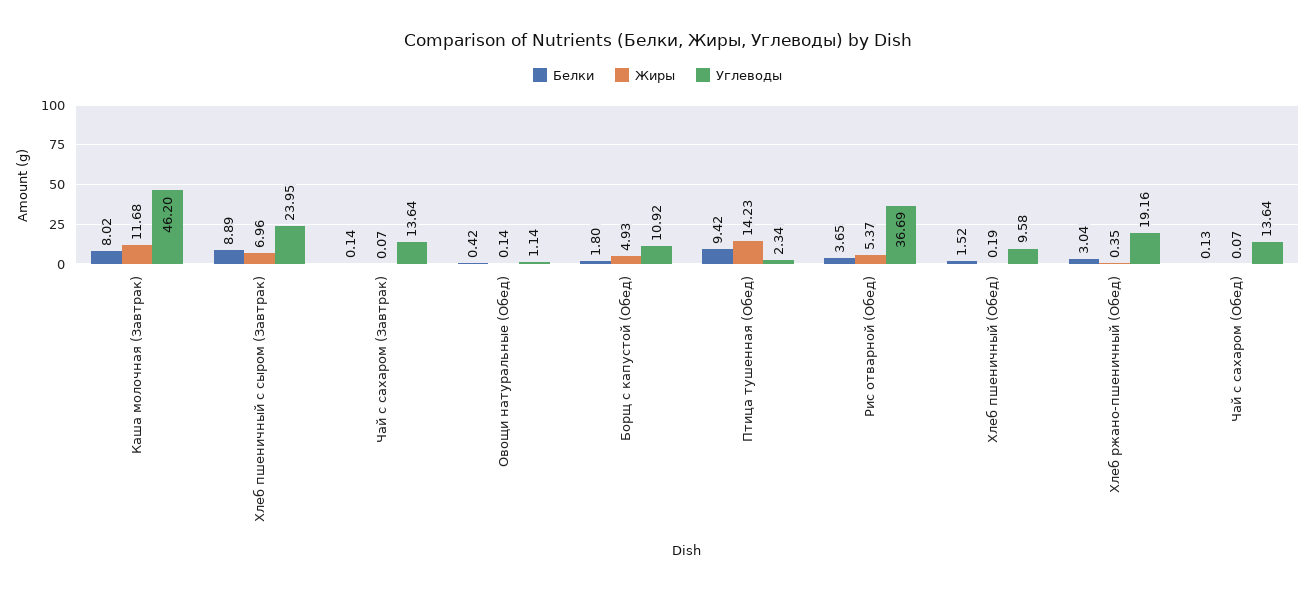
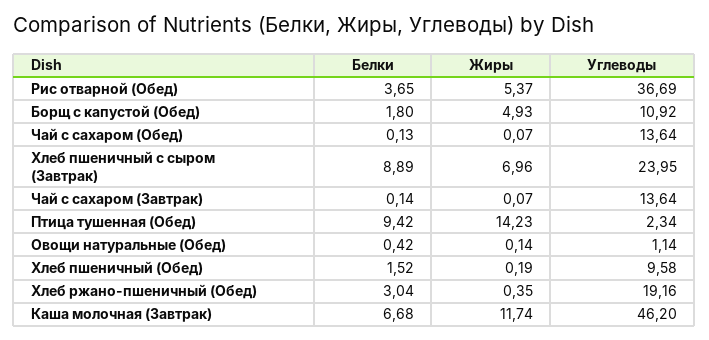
Белки, Каша молочная (Завтрак): 8.02 -> 6.68
Жиры, Каша молочная (Завтрак): 11.68 -> 11.74

